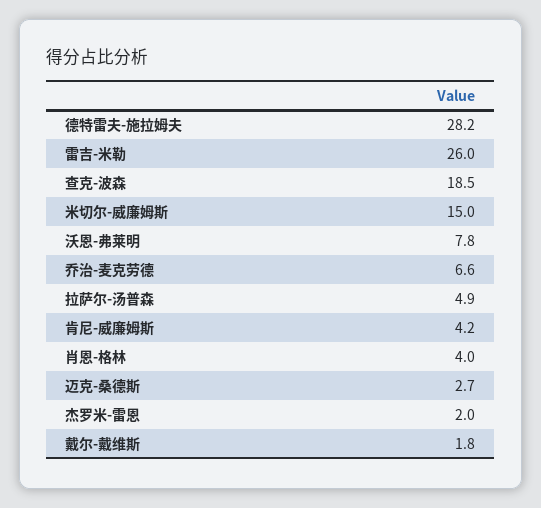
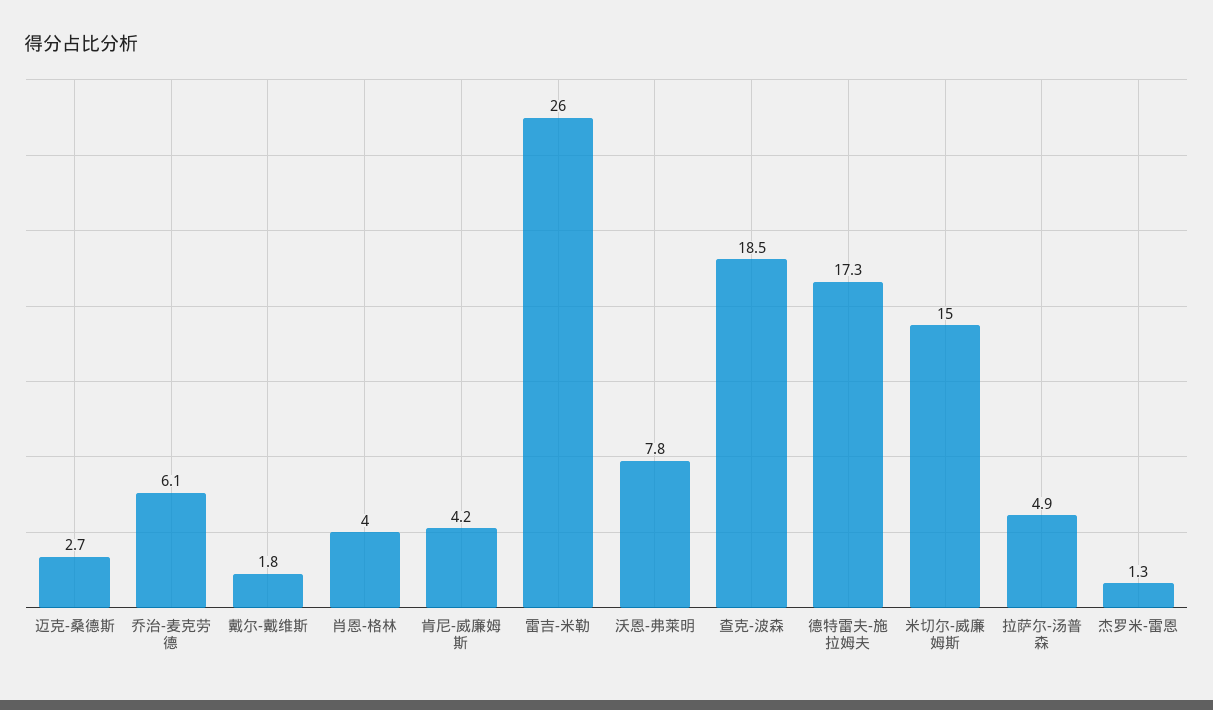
德特雷夫-施拉姆夫: 28.2 -> 17.3
乔治-麦克劳德: 6.6 -> 6.1
杰罗米-雷恩: 2 -> 1.3

